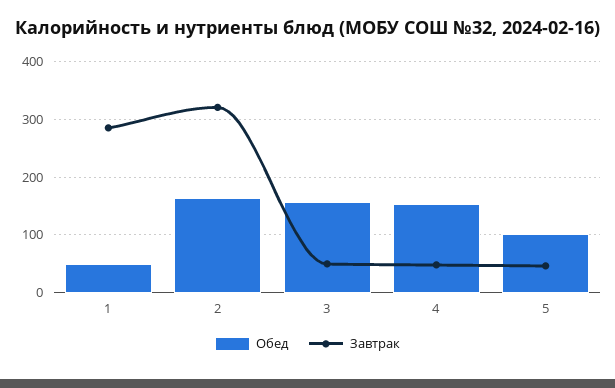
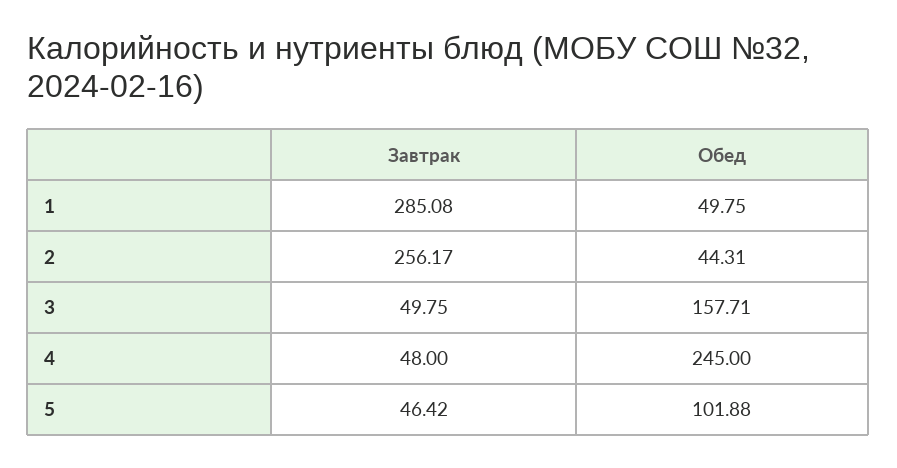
Обед, 2: 160 -> 44.31
Завтрак, 2: 320 -> 256.17
Обед, 4: 160 -> 245

